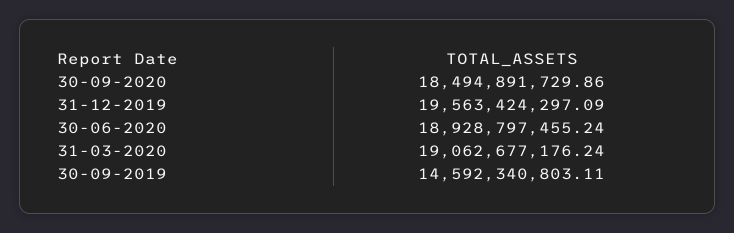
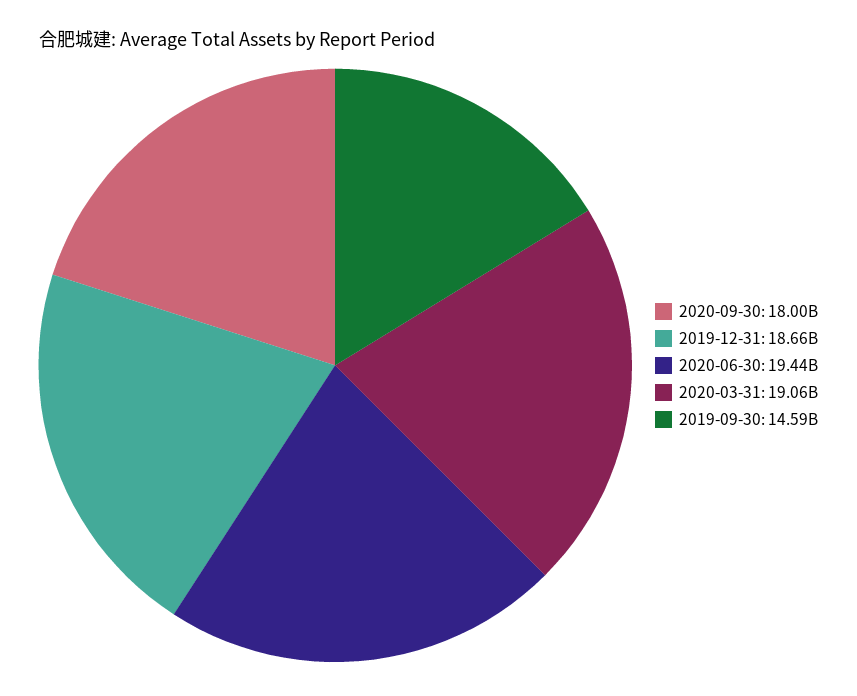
30-09-2020: 18494891729.86 -> 18000000000
31-12-2019: 19563424297.09 -> 18660000000
30-06-2020: 18928797455.24 -> 19440000000

